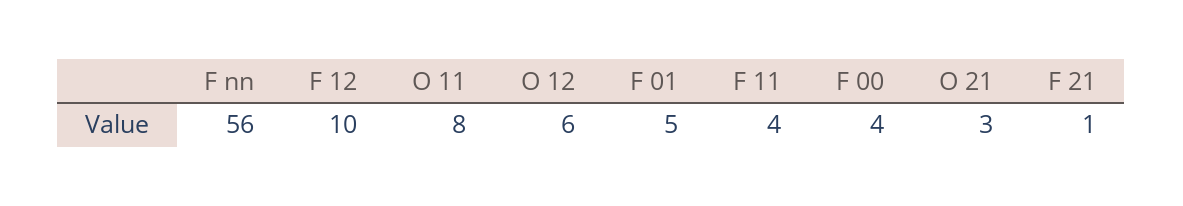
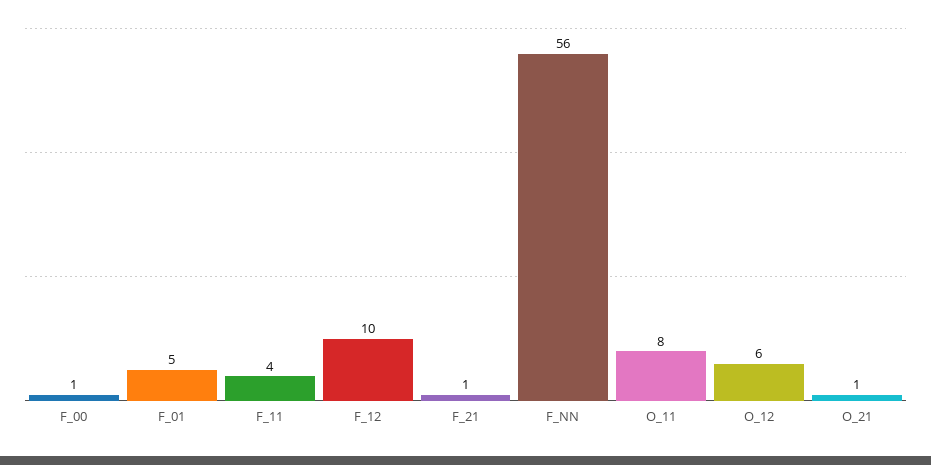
F 00: 4 -> 1
O 21: 3 -> 1

